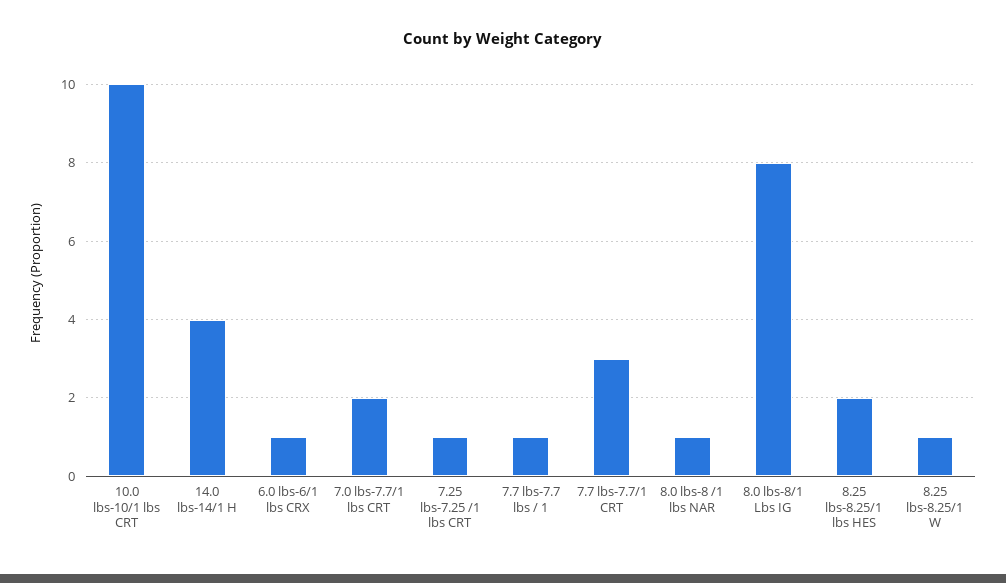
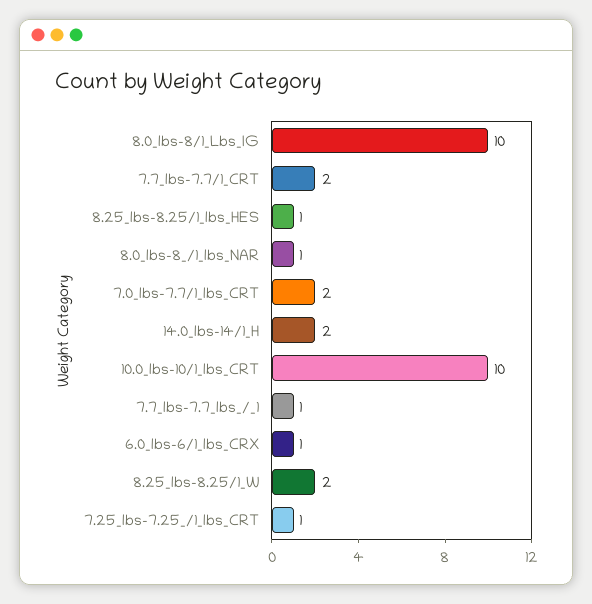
14.0 lbs-14/1 H: 4 -> 2
7.7 lbs-7.7/1 CRT: 3 -> 2
8.0 lbs-8/1 Lbs IG: 8 -> 10
8.25 lbs-8.25/1 lbs HES: 2 -> 1
8.25 lbs-8.25/1 W: 1 -> 2

